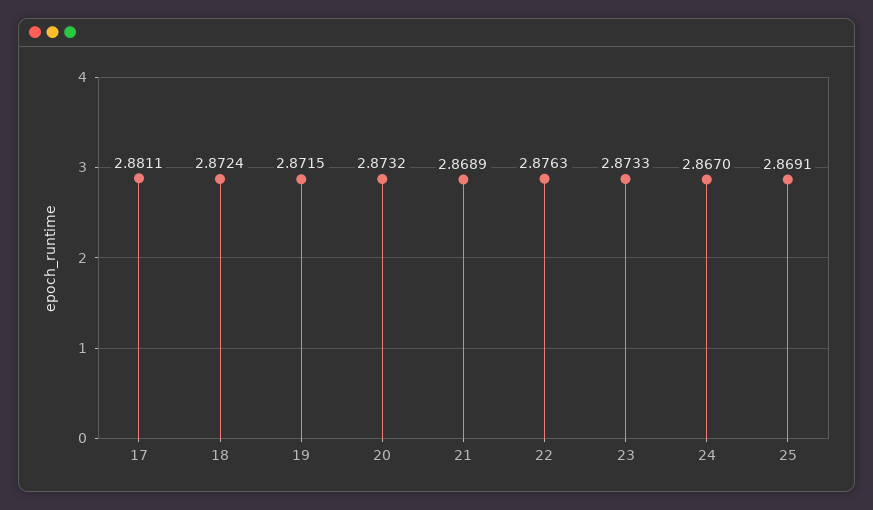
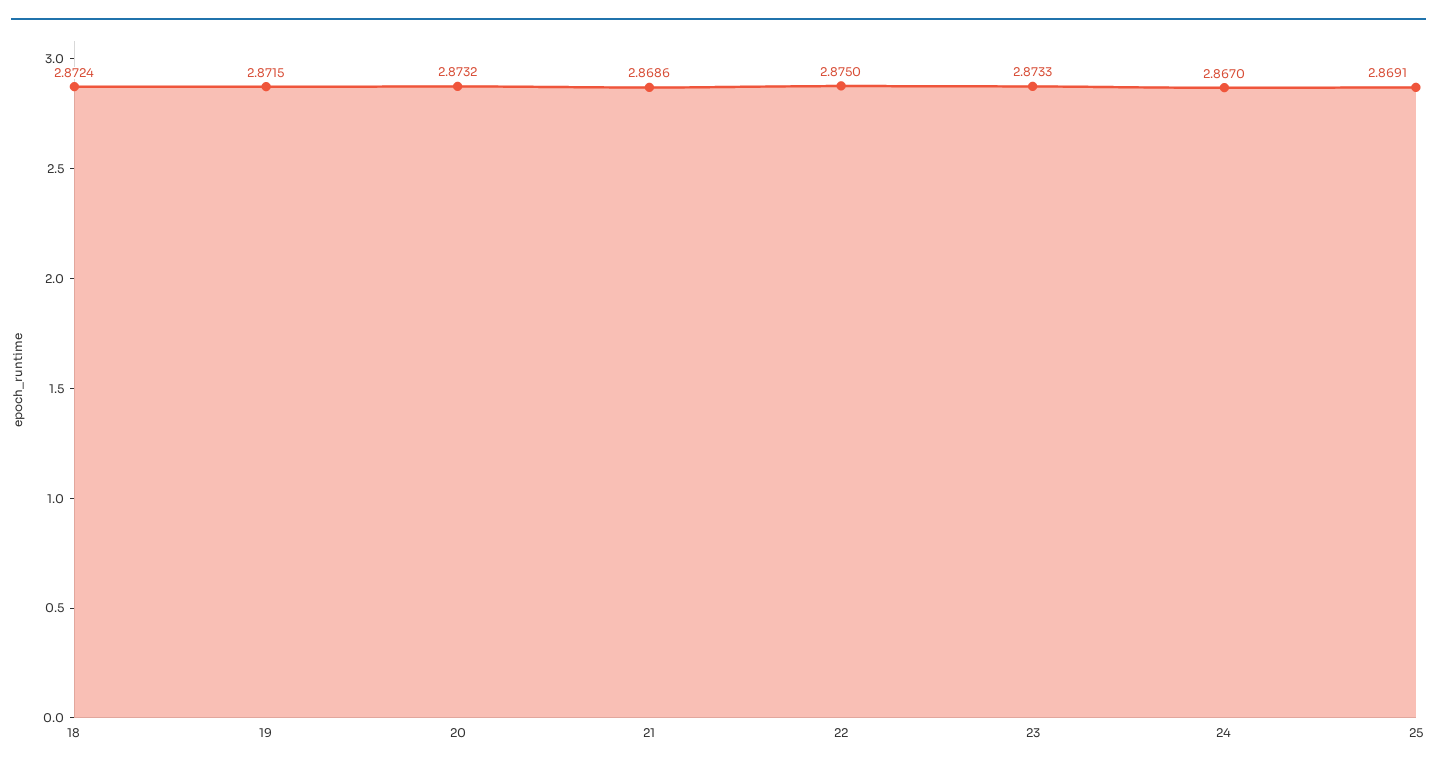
17: 2.8811 -> none
21: 2.8689 -> 2.8686
22: 2.8763 -> 2.875

